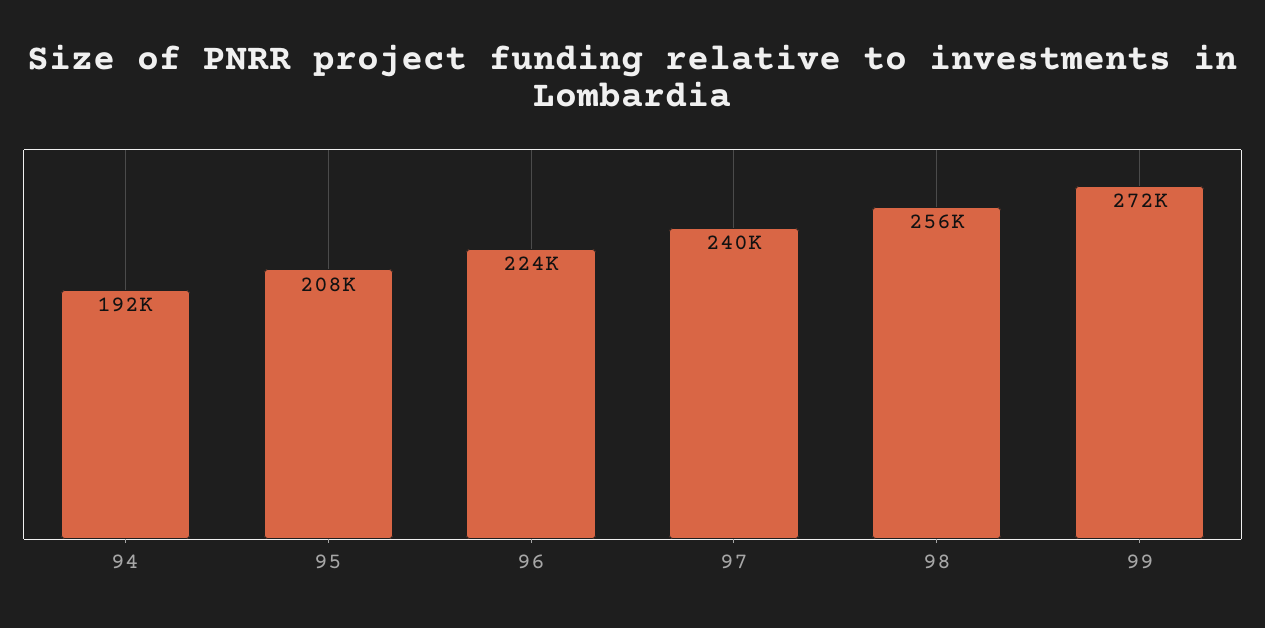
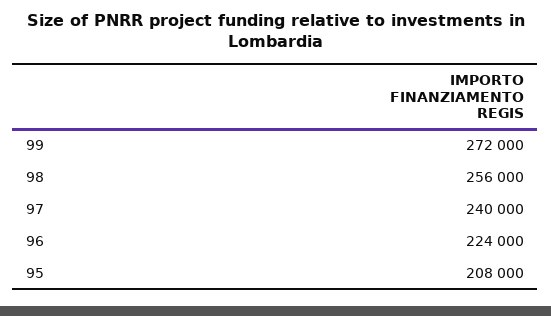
94: 192000 -> none

